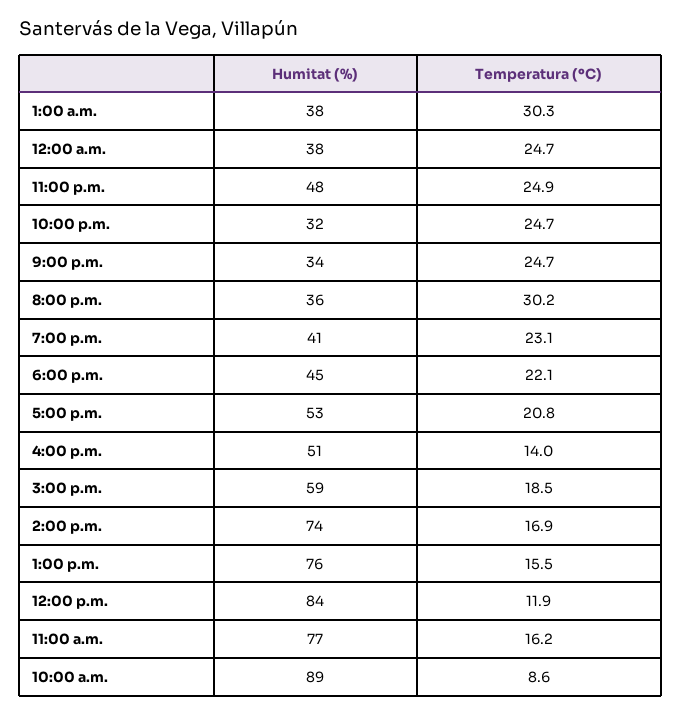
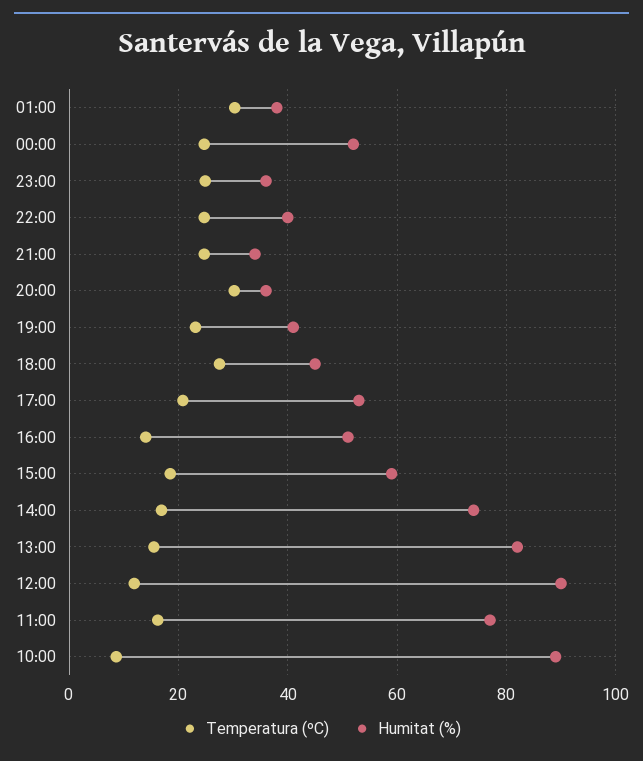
Humitat (%), 12:00 a.m.: 38 -> 52
Humitat (%), 11:00 p.m.: 48 -> 36
Humitat (%), 10:00 p.m.: 32 -> 40
Temperatura (ºC), 6:00 p.m.: 22.1 -> 28
Humitat (%), 1:00 p.m.: 76 -> 82
Humitat (%), 12:00 p.m.: 84 -> 90

